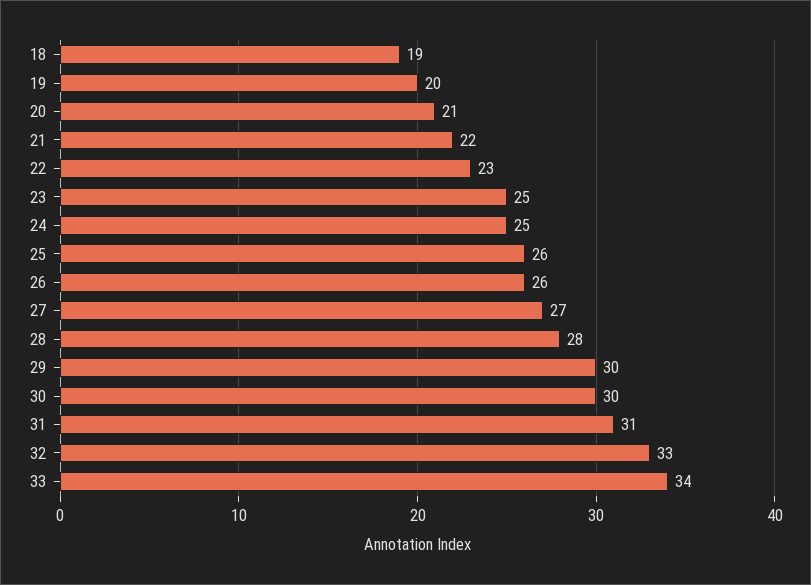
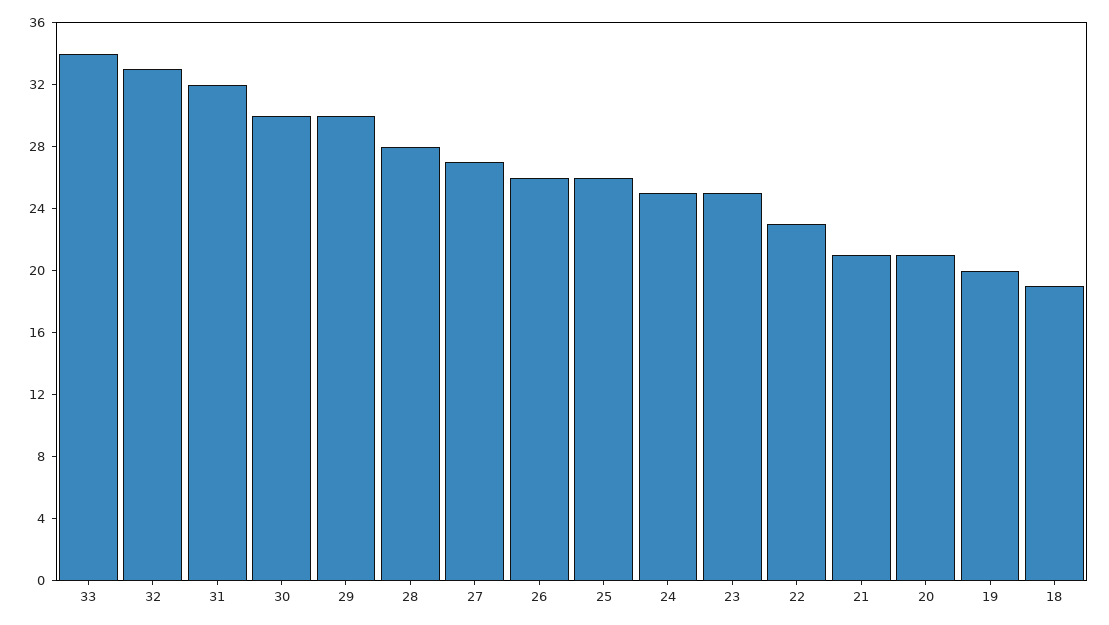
21: 22 -> 21
31: 31 -> 32

